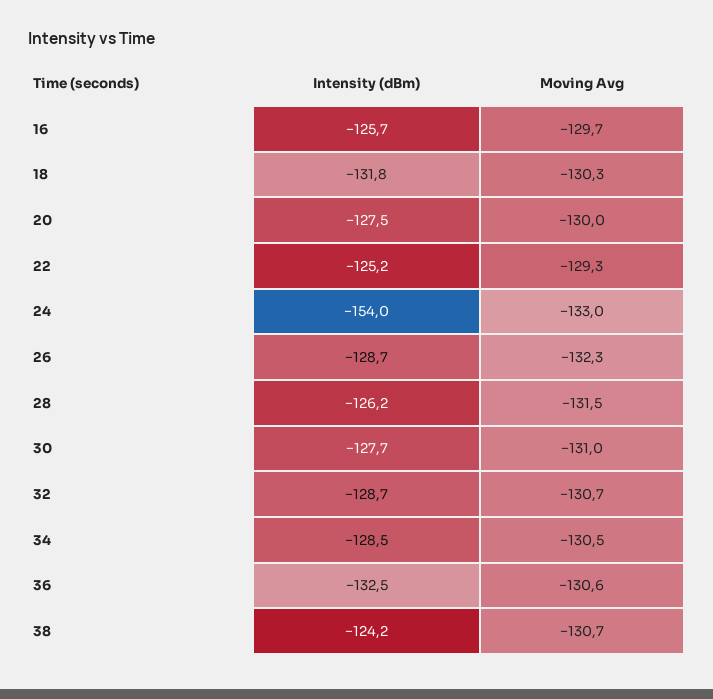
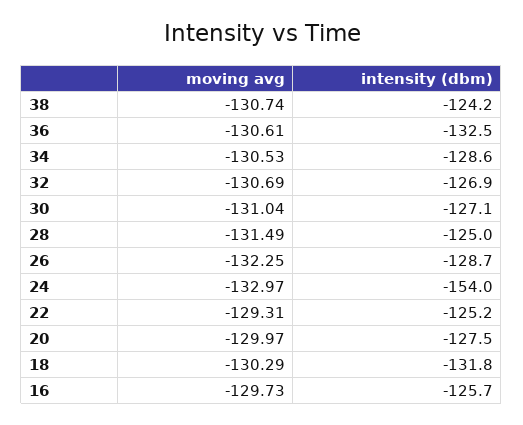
Intensity (dBm), 28: -126.2 -> -125
Intensity (dBm), 30: -127.7 -> -127.1
Intensity (dBm), 32: -128.7 -> -126.9
Intensity (dBm), 34: -128.5 -> -128.6

